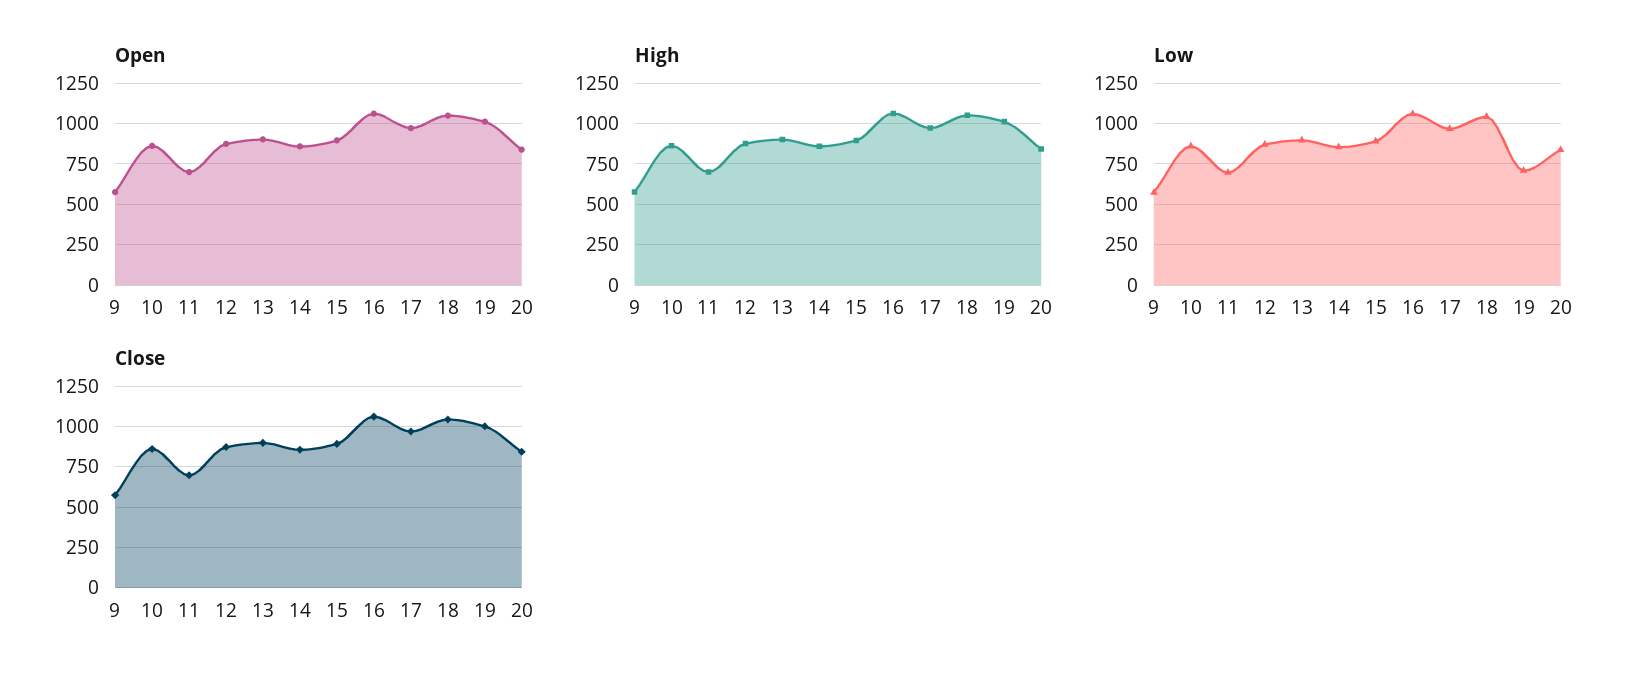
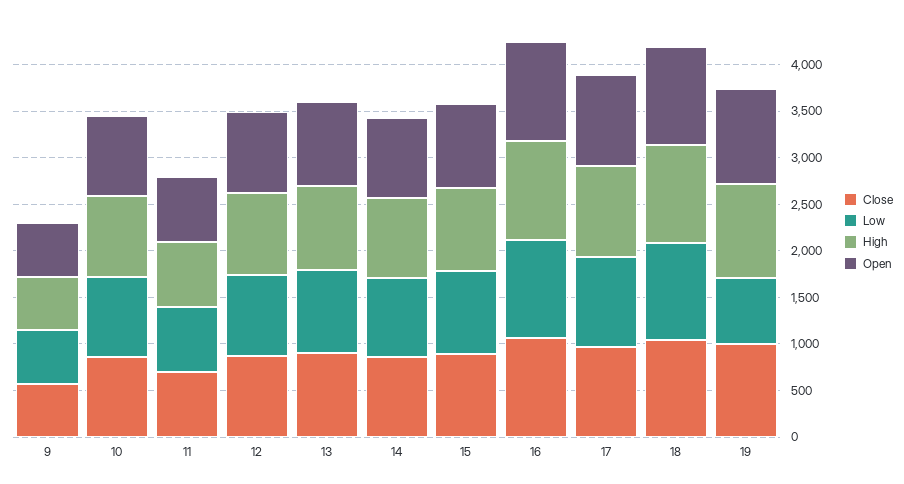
Open, 20: 850 -> none
High, 20: 850 -> none
Low, 20: 850 -> none
Close, 20: 850 -> none

